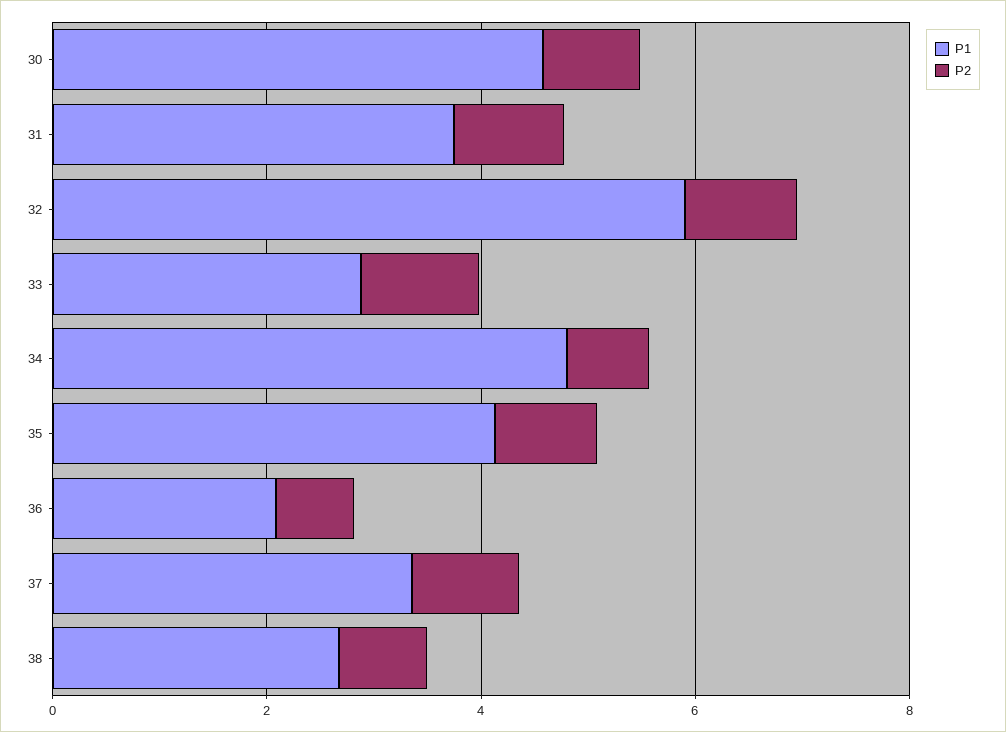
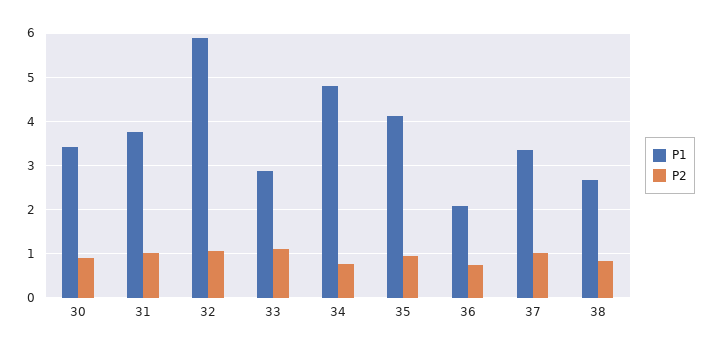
P1, 30: 4.5 -> 3.4

